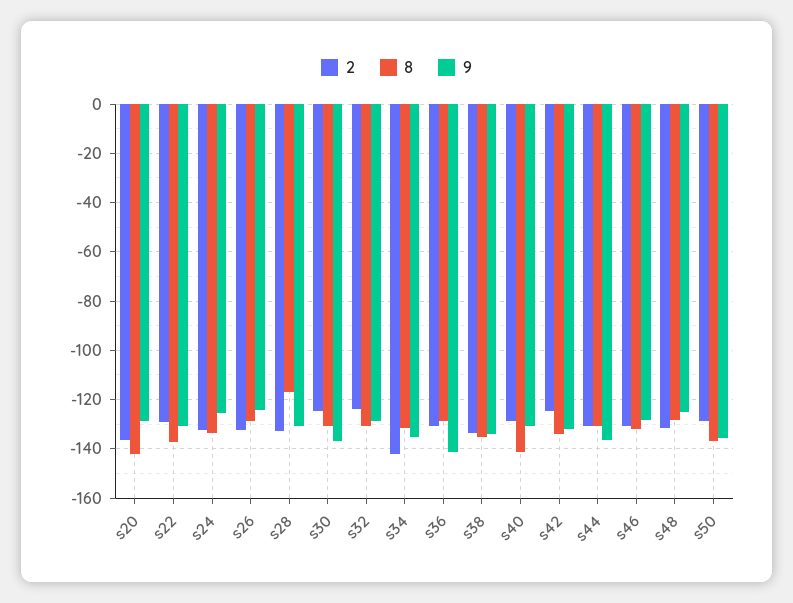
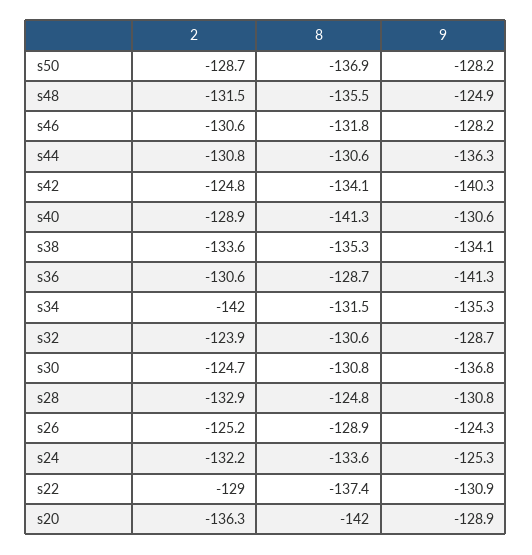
2, s26: -132.5 -> -125.2
8, s28: -117.5 -> -124.8
9, s42: -132.5 -> -140.3
8, s48: -127.5 -> -135.5
9, s50: -135 -> -128.2

